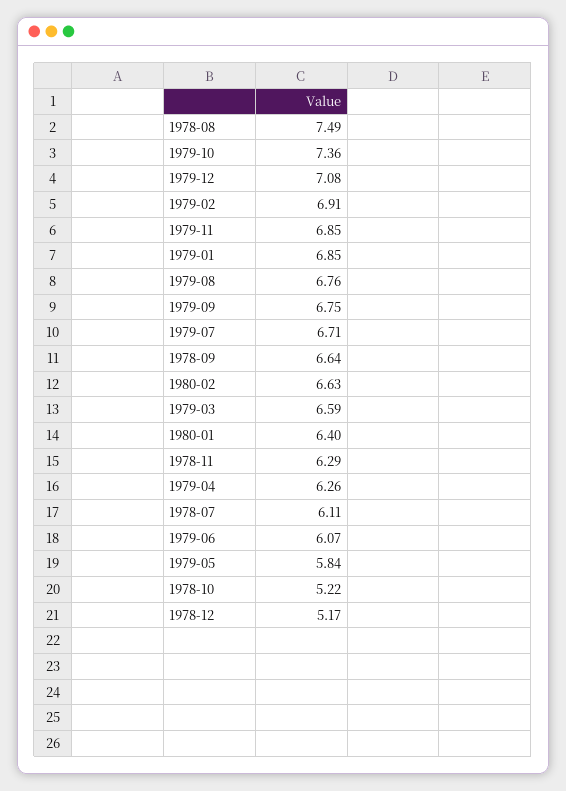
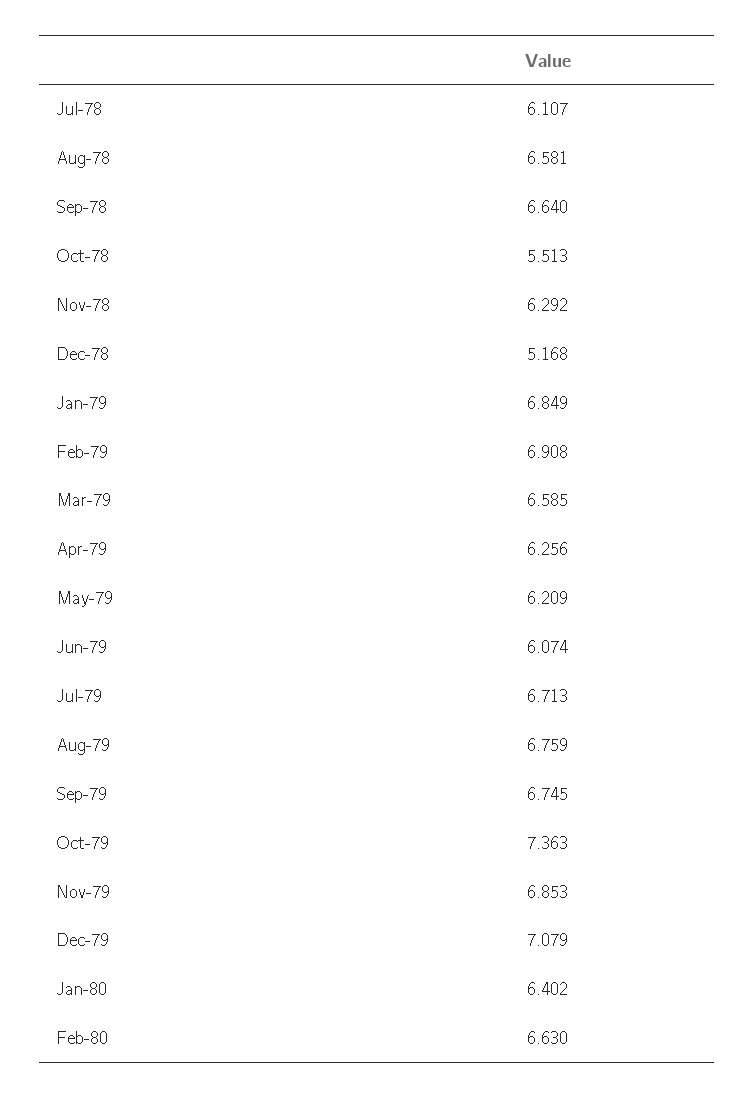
1978-08: 7.49 -> 6.581
1979-05: 5.84 -> 6.209
1978-10: 5.22 -> 5.513

